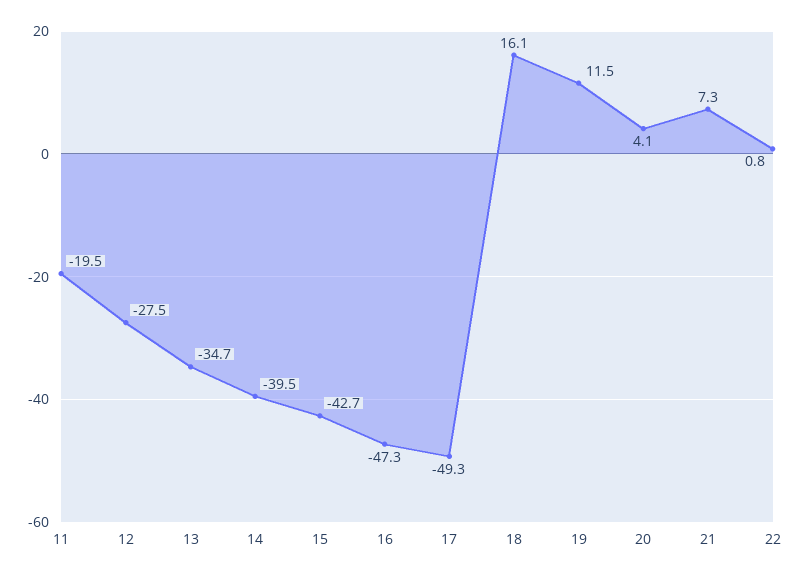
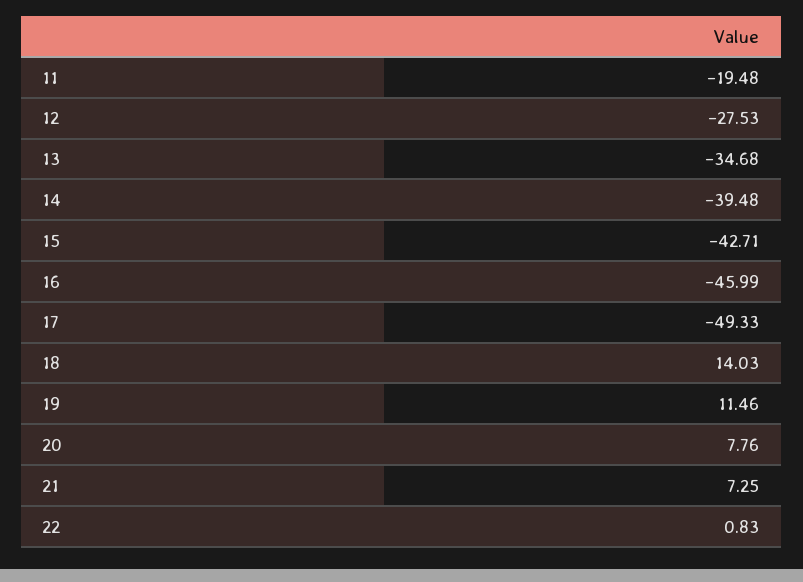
16: -47.3 -> -45.99
18: 16.1 -> 14.03
20: 4.1 -> 7.76

